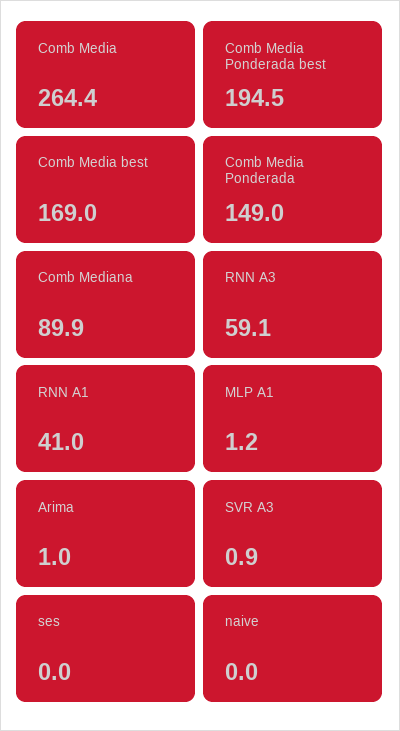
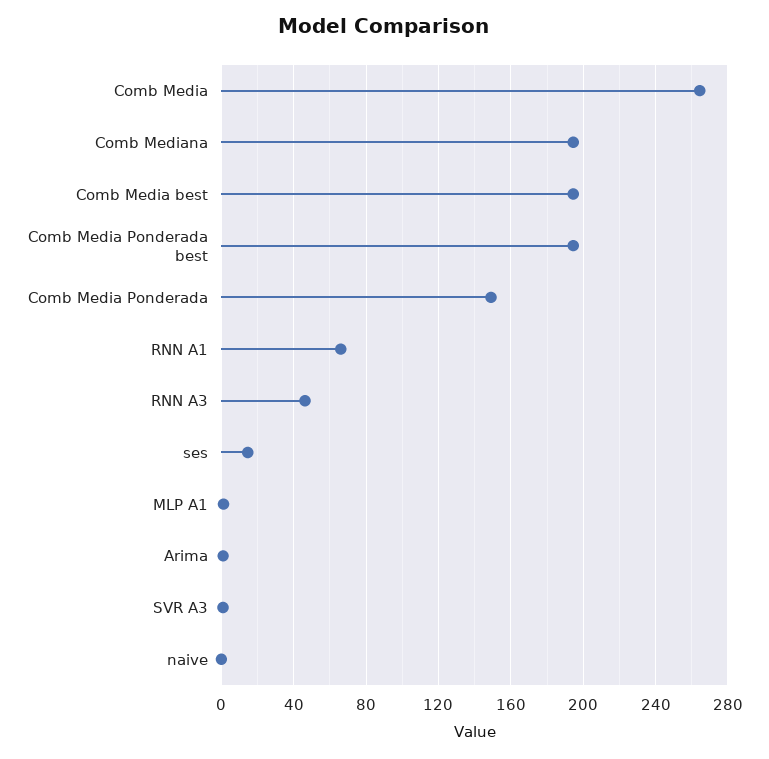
Comb Media best: 169 -> 195
Comb Mediana: 89.9 -> 195
RNN A3: 59.1 -> 45
RNN A1: 41 -> 65
ses: 0 -> 15

